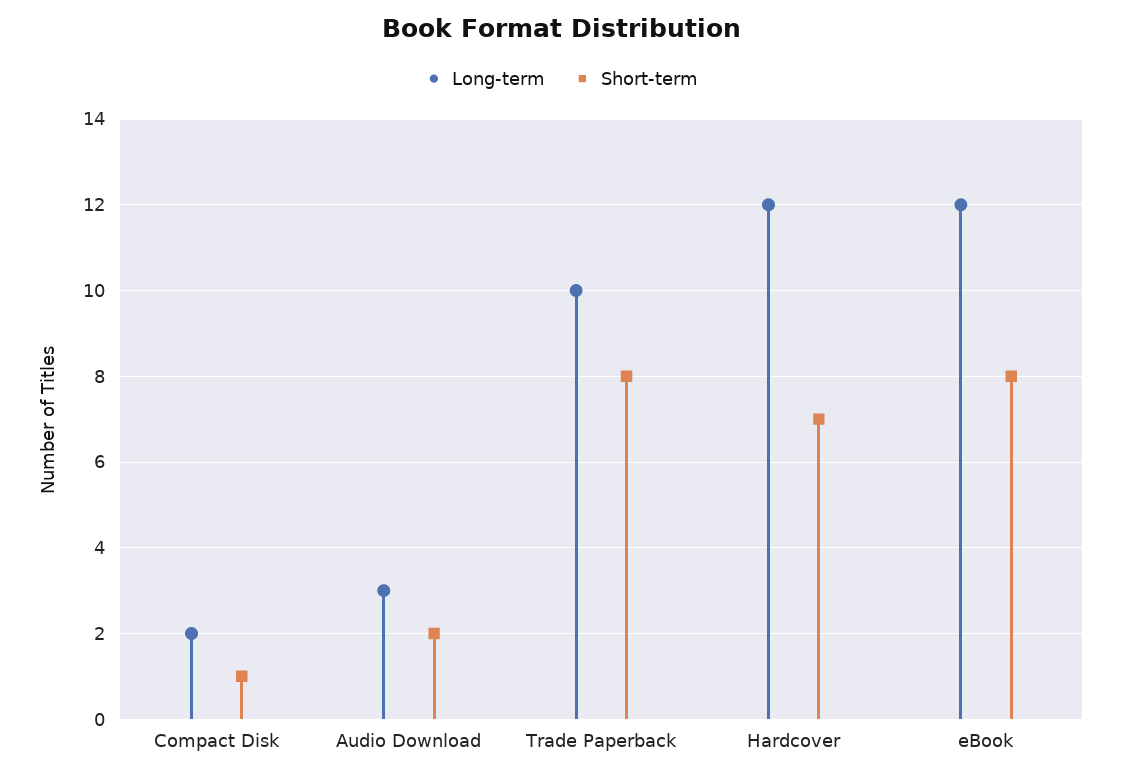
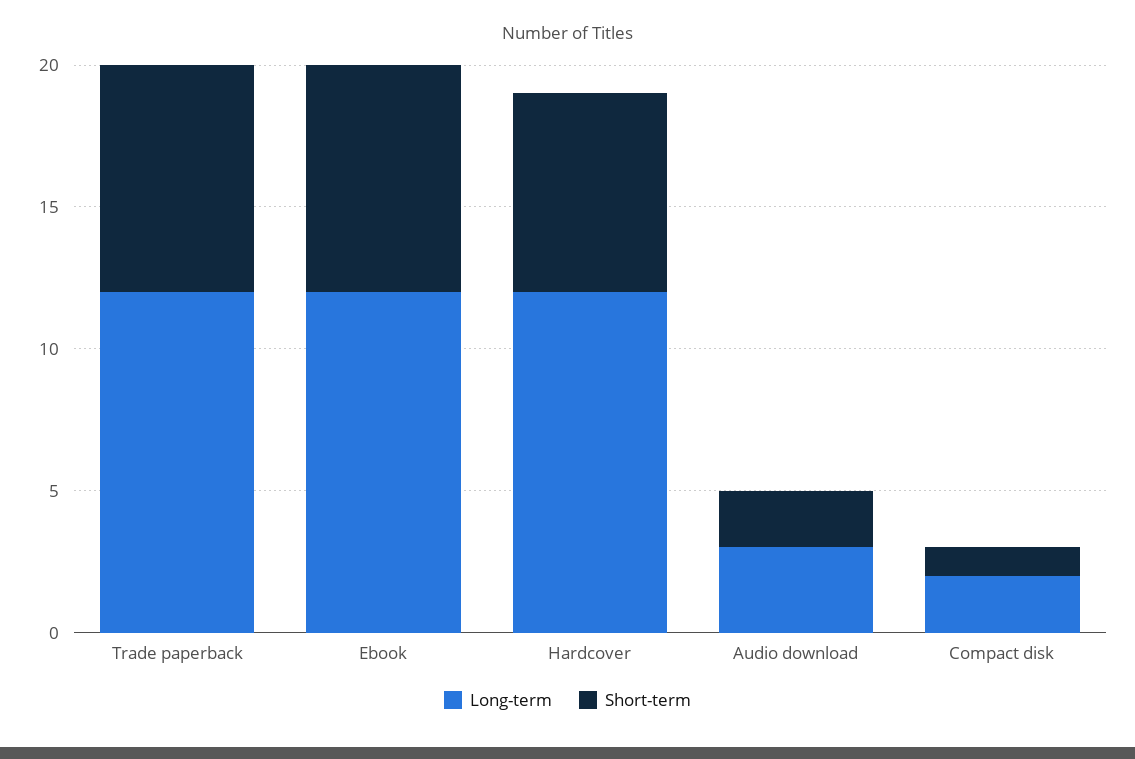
Long-term, Trade Paperback: 10 -> 12

